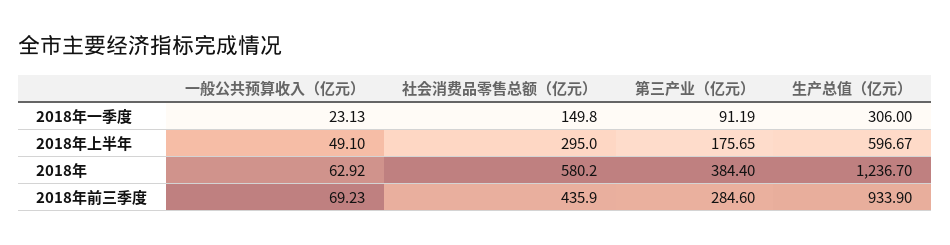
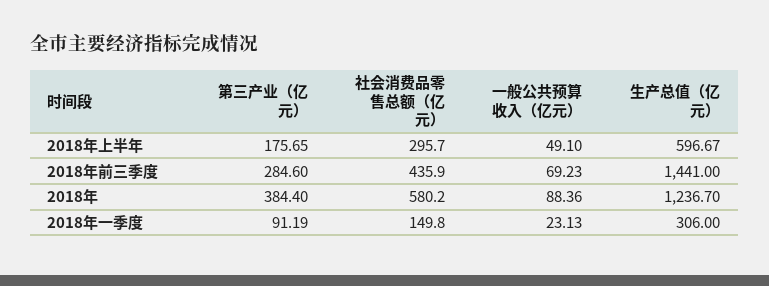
社会消费品零售总额（亿元）, 2018年上半年: 295 -> 295.7
一般公共预算收入（亿元）, 2018年: 62.92 -> 88.36
生产总值（亿元）, 2018年前三季度: 933.9 -> 1441

